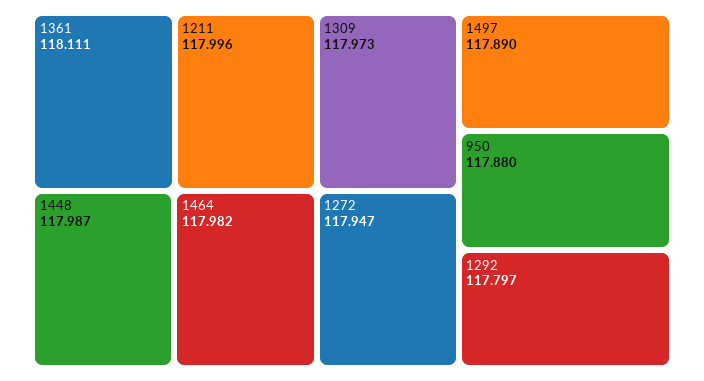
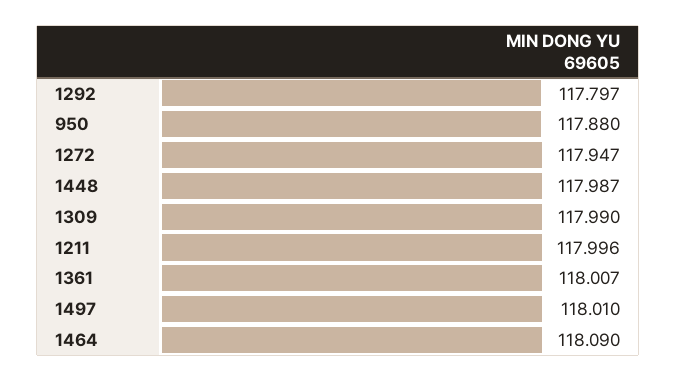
1361: 118.111 -> 118.007
1464: 117.982 -> 118.09
1309: 117.973 -> 117.99
1497: 117.89 -> 118.01

